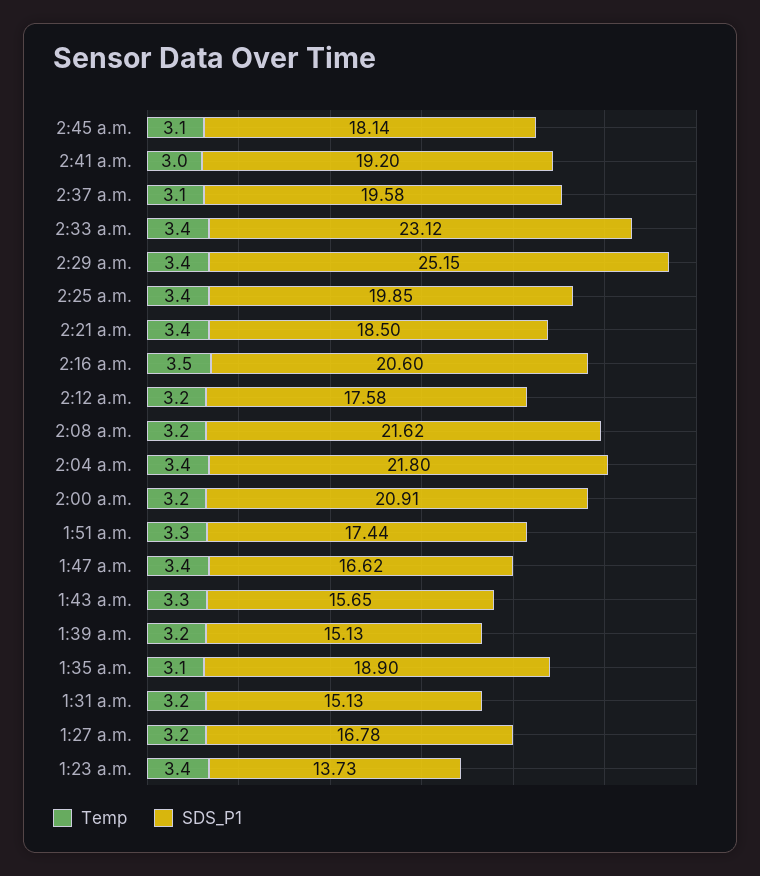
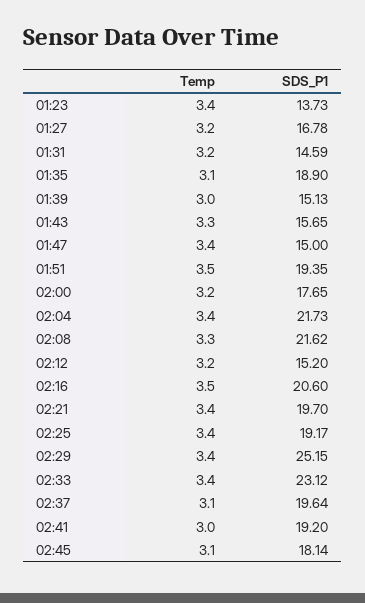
SDS_P1, 2:37 a.m.: 19.58 -> 19.64
SDS_P1, 2:25 a.m.: 19.85 -> 19.17
SDS_P1, 2:21 a.m.: 18.5 -> 19.7
SDS_P1, 2:12 a.m.: 17.58 -> 15.2
Temp, 2:08 a.m.: 3.2 -> 3.3
SDS_P1, 2:04 a.m.: 21.8 -> 21.73
SDS_P1, 2:00 a.m.: 20.91 -> 17.65
Temp, 1:51 a.m.: 3.3 -> 3.5
SDS_P1, 1:51 a.m.: 17.44 -> 19.35
SDS_P1, 1:47 a.m.: 16.62 -> 15
Temp, 1:39 a.m.: 3.2 -> 3
SDS_P1, 1:31 a.m.: 15.13 -> 14.59

